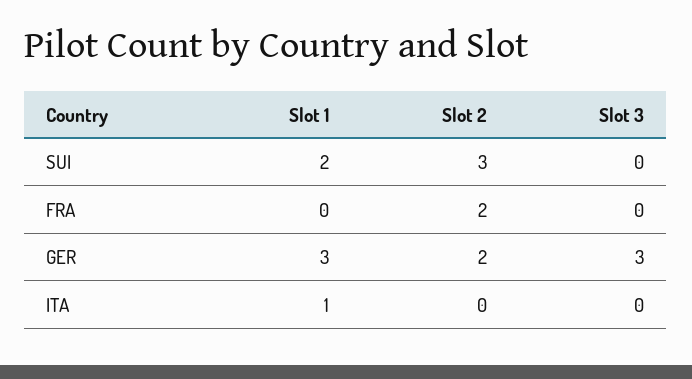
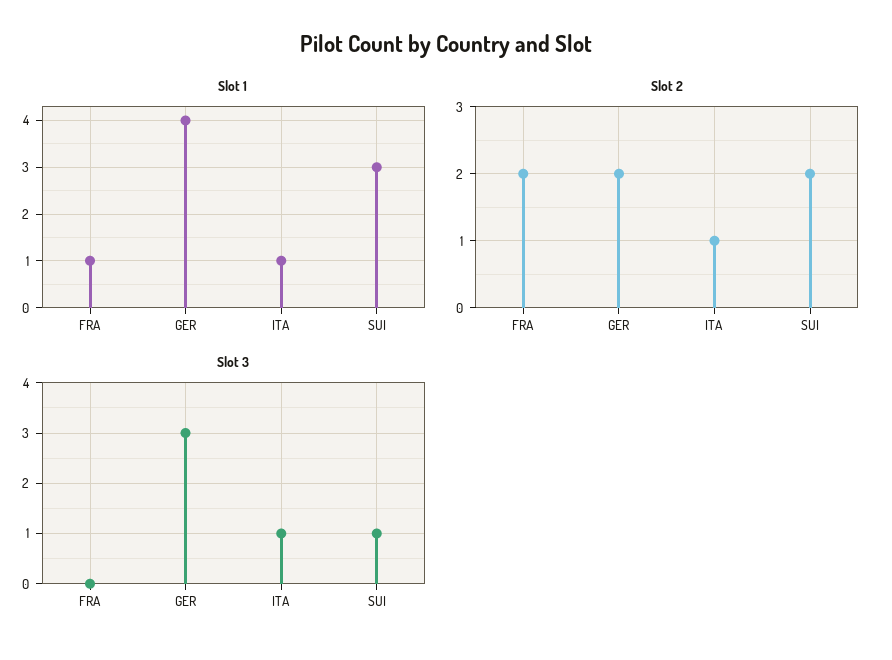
Slot 1, SUI: 2 -> 3
Slot 2, SUI: 3 -> 2
Slot 3, SUI: 0 -> 1
Slot 1, FRA: 0 -> 1
Slot 1, GER: 3 -> 4
Slot 2, ITA: 0 -> 1
Slot 3, ITA: 0 -> 1

